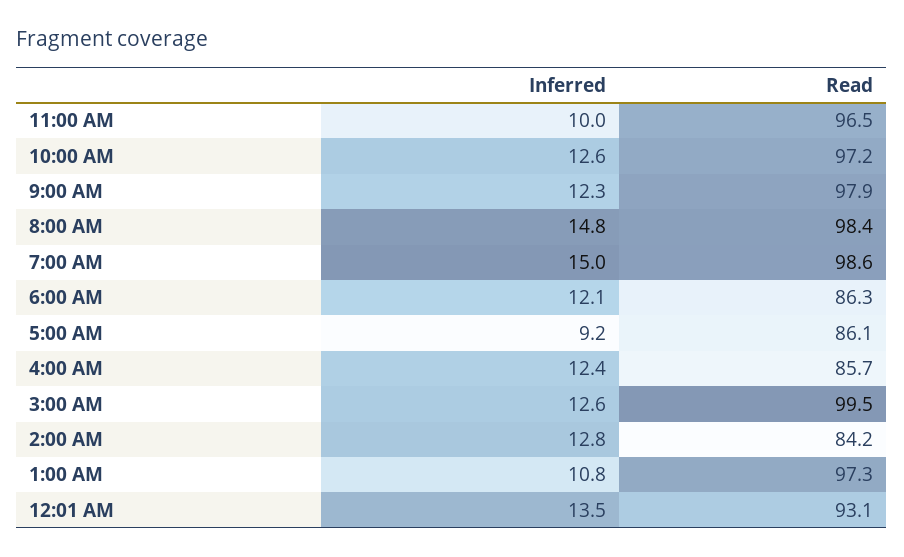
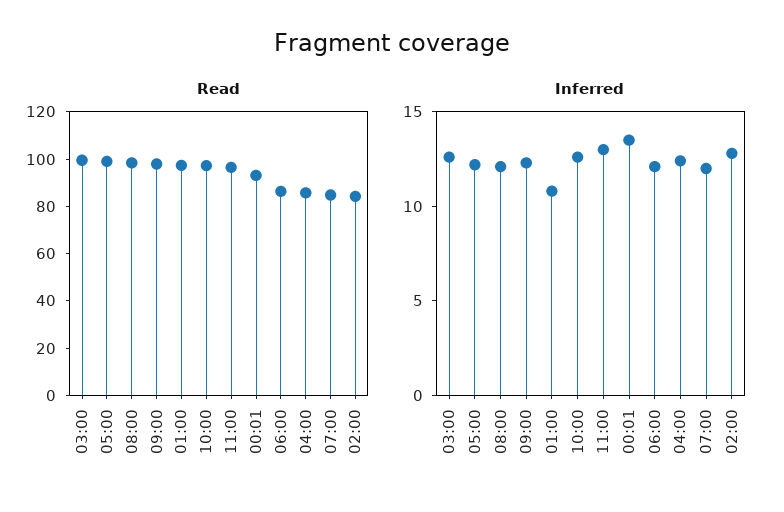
Inferred, 11:00 AM: 10 -> 13
Inferred, 8:00 AM: 14.8 -> 12
Inferred, 7:00 AM: 15 -> 12
Read, 7:00 AM: 98.6 -> 85
Inferred, 5:00 AM: 9.2 -> 12
Read, 5:00 AM: 86.1 -> 100

